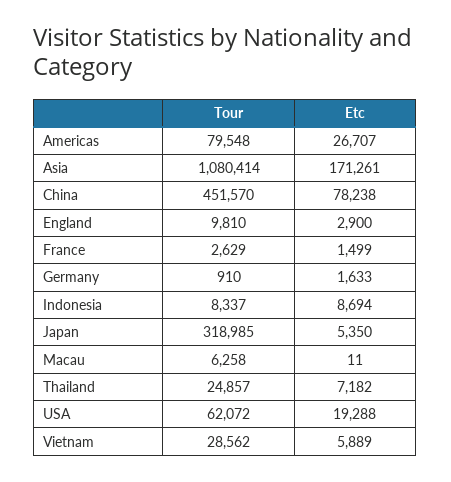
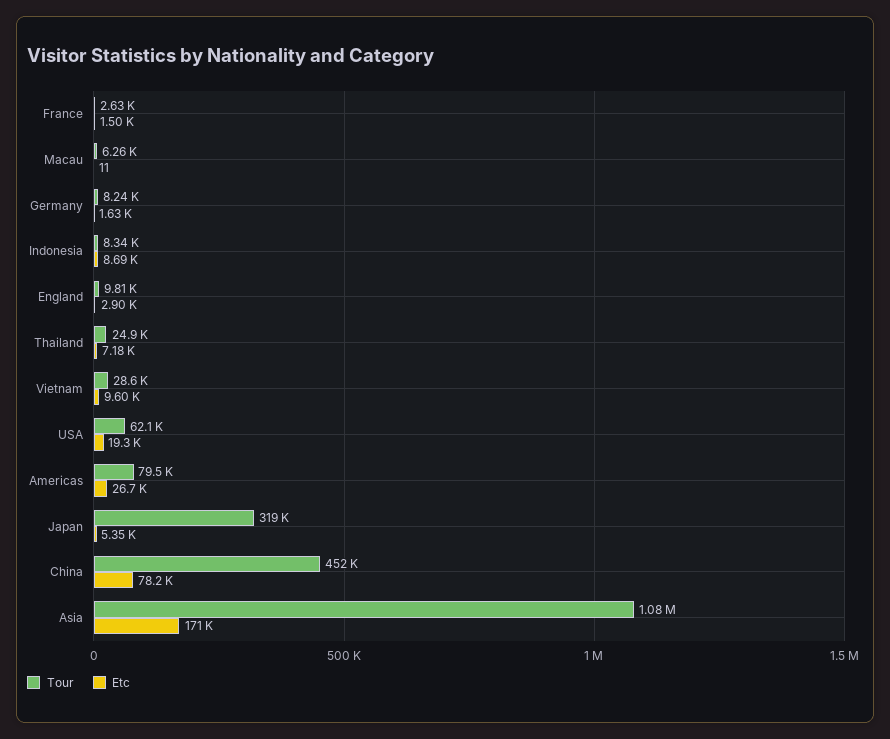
Tour, Germany: 910 -> 8240
Etc, Vietnam: 5889 -> 9600

